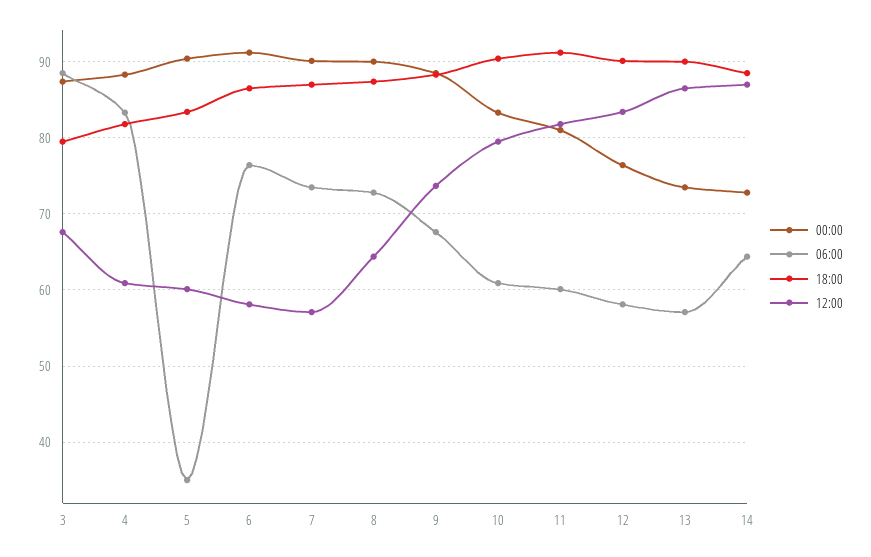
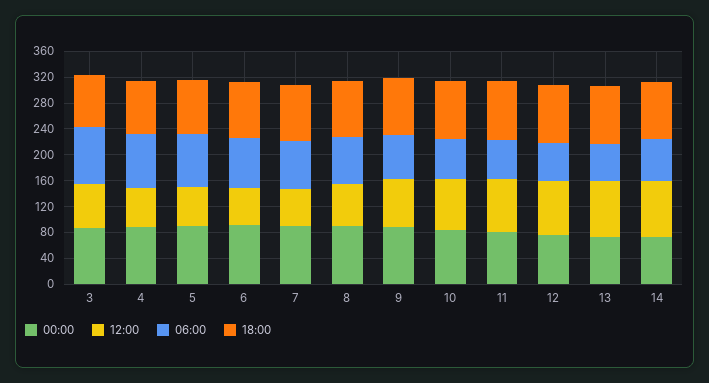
06:00, 5: 35 -> 80

